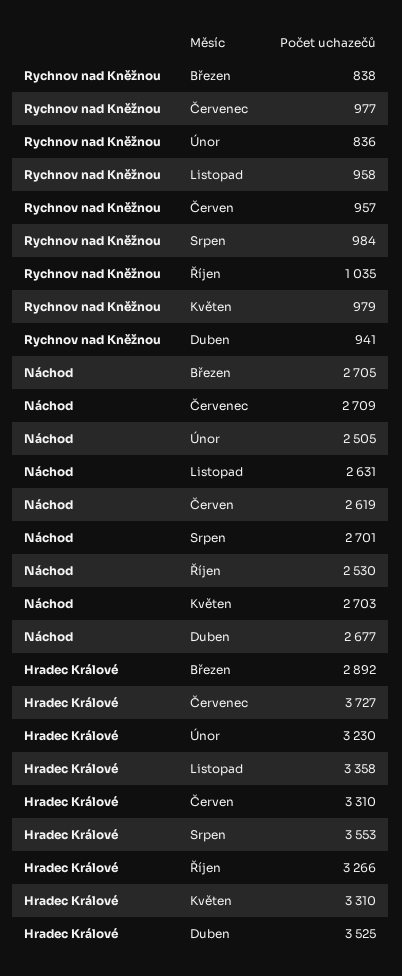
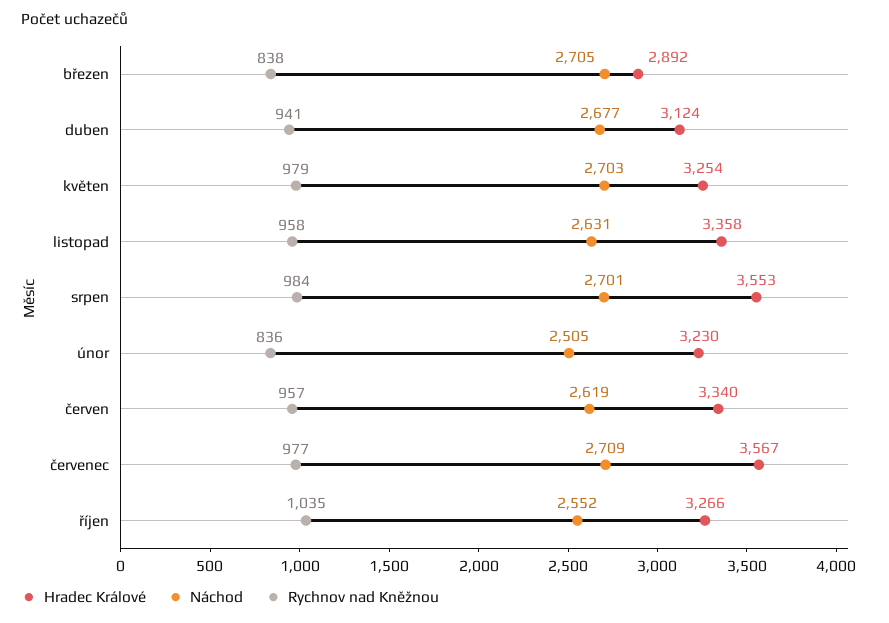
Náchod, Říjen: 2530 -> 2552
Hradec Králové, Červenec: 3727 -> 3567
Hradec Králové, Červen: 3310 -> 3340
Hradec Králové, Květen: 3310 -> 3254
Hradec Králové, Duben: 3525 -> 3124

